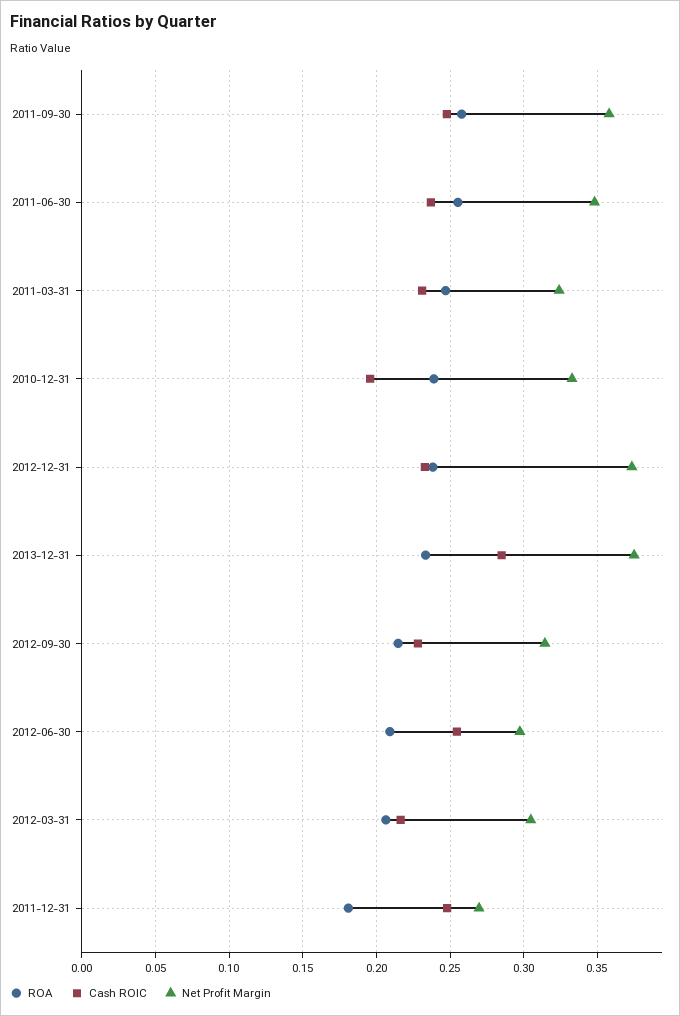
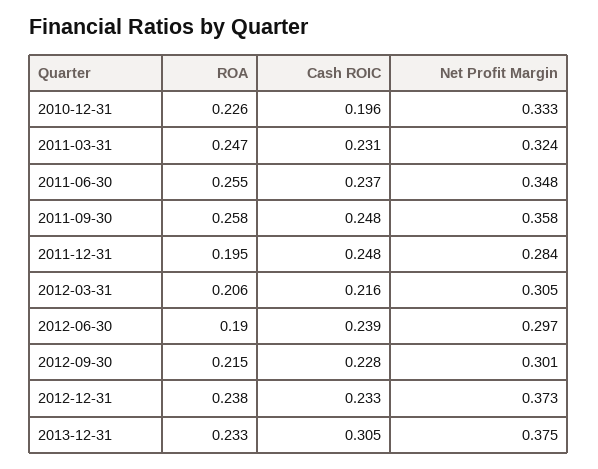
ROA, 2010-12-31: 0.24 -> 0.226
Cash ROIC, 2013-12-31: 0.285 -> 0.305
Net Profit Margin, 2012-09-30: 0.315 -> 0.301
ROA, 2012-06-30: 0.21 -> 0.19
Cash ROIC, 2012-06-30: 0.255 -> 0.239
ROA, 2011-12-31: 0.18 -> 0.195
Net Profit Margin, 2011-12-31: 0.27 -> 0.284

